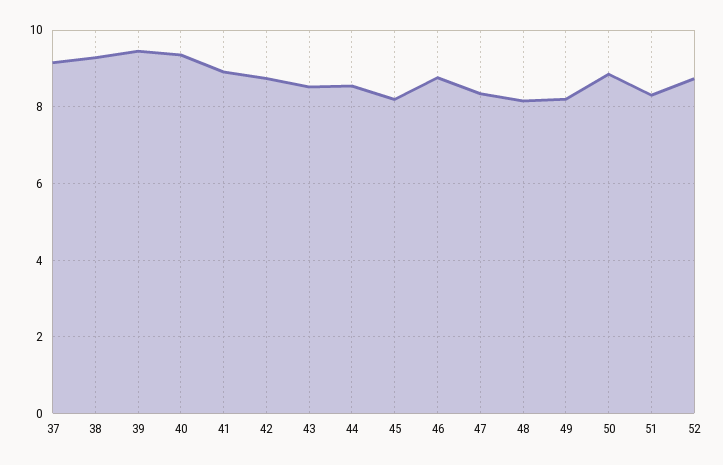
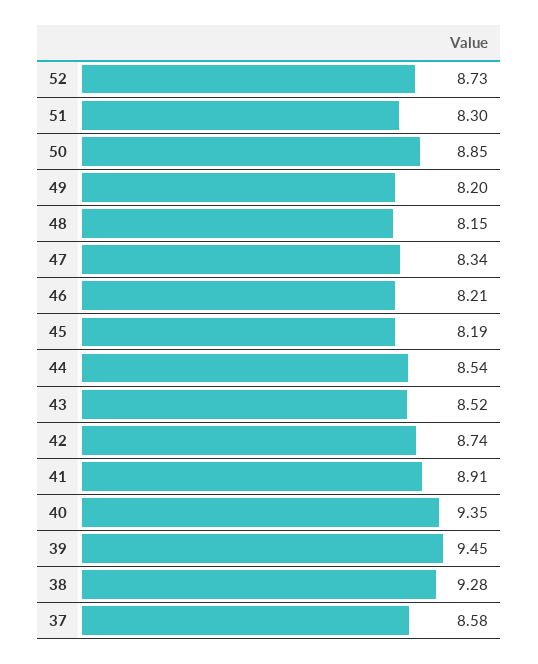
37: 9.2 -> 8.58
46: 8.8 -> 8.21

